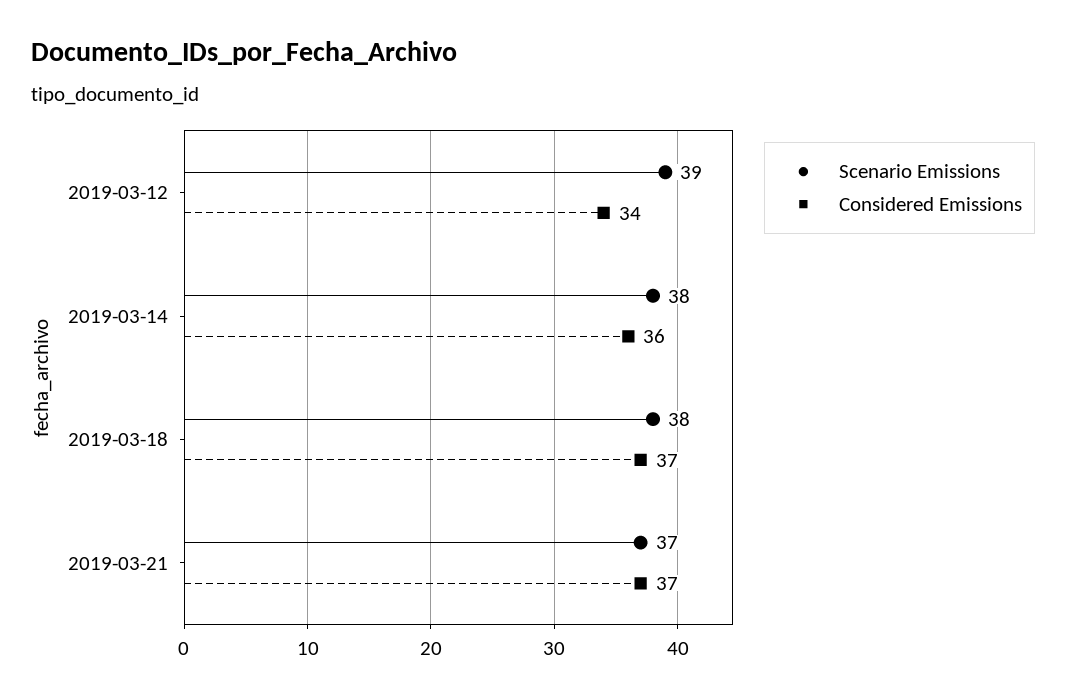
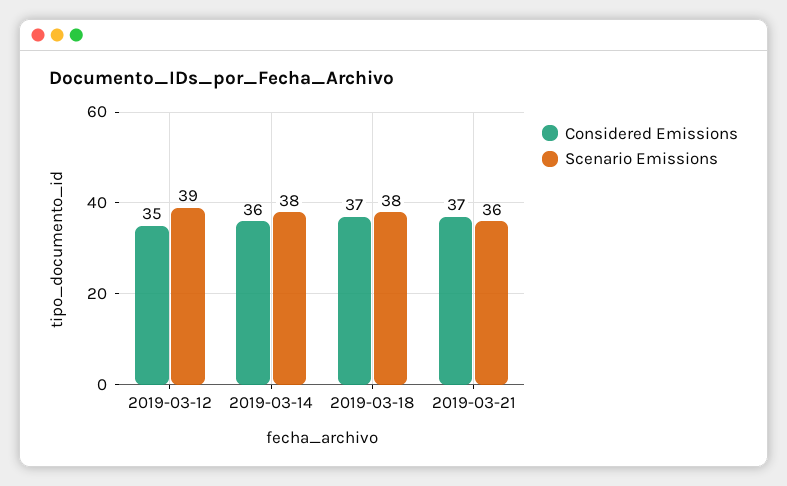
Considered Emissions, 2019-03-12: 34 -> 35
Scenario Emissions, 2019-03-21: 37 -> 36

